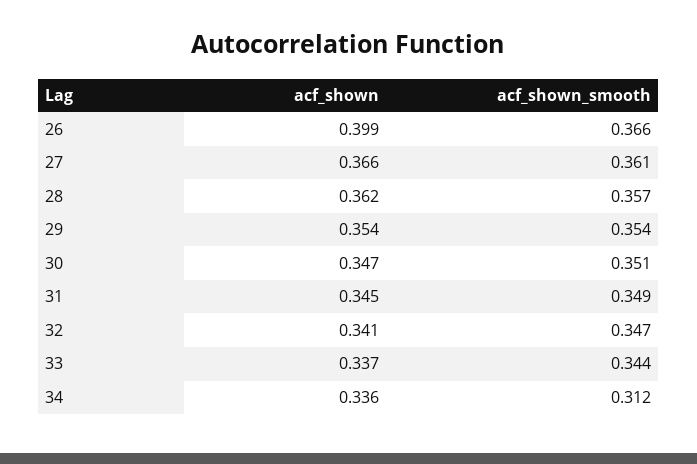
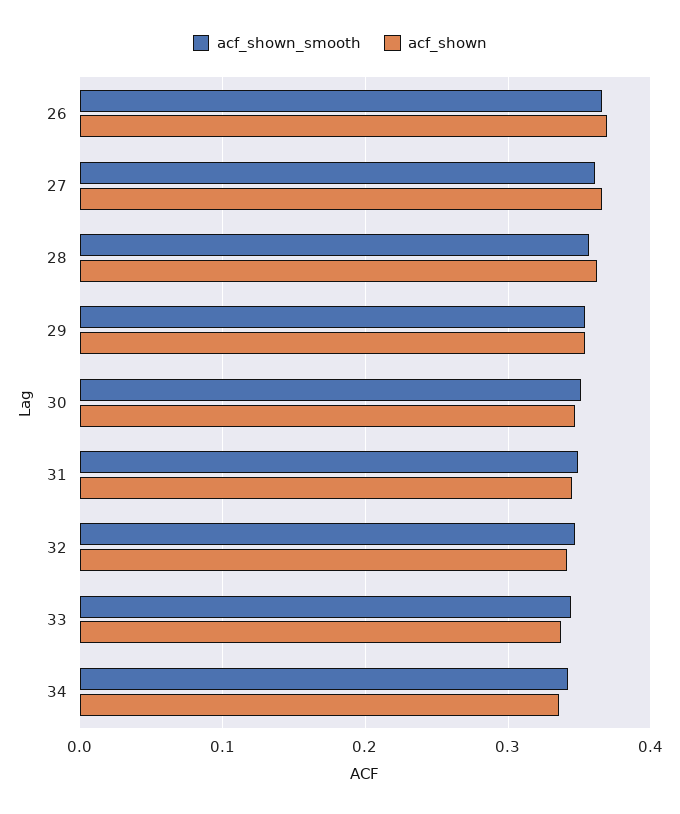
acf_shown, 26: 0.399 -> 0.37
acf_shown_smooth, 34: 0.312 -> 0.34

